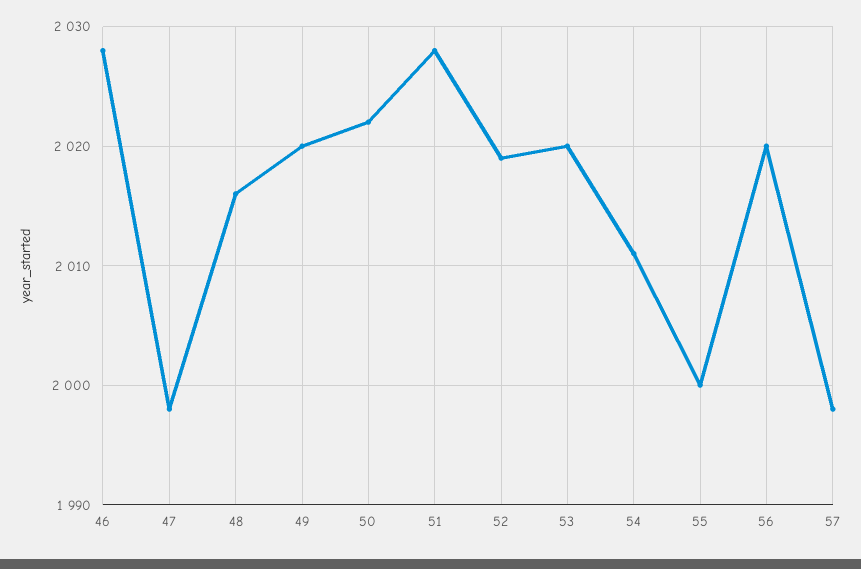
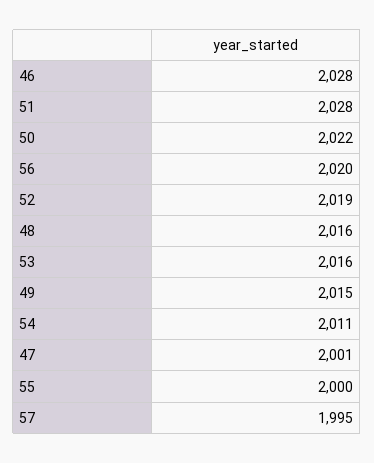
47: 1998 -> 2001
49: 2020 -> 2015
53: 2020 -> 2016
57: 1998 -> 1995

